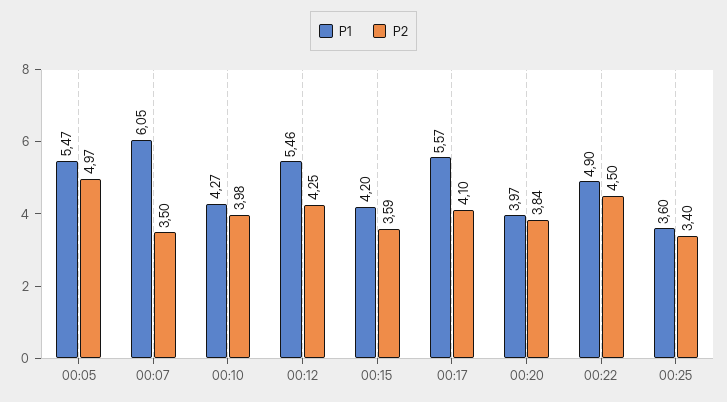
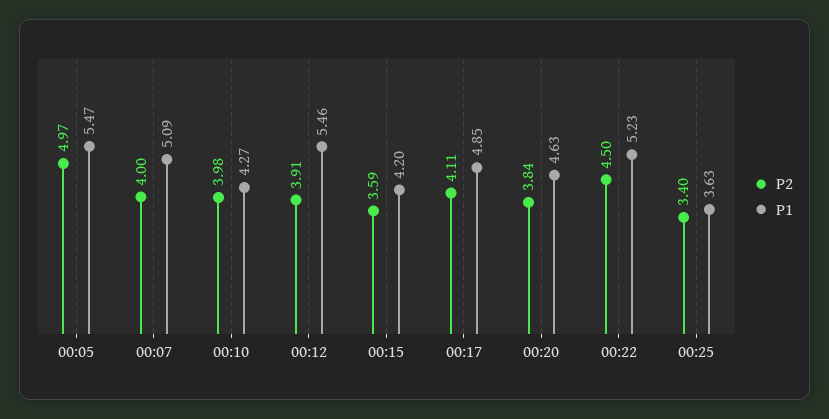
P1, 00:07: 6.05 -> 5.09
P2, 00:07: 3.5 -> 4
P2, 00:12: 4.25 -> 3.91
P1, 00:17: 5.57 -> 4.85
P2, 00:17: 4.1 -> 4.11
P1, 00:20: 3.97 -> 4.63
P1, 00:22: 4.9 -> 5.23
P1, 00:25: 3.6 -> 3.63

